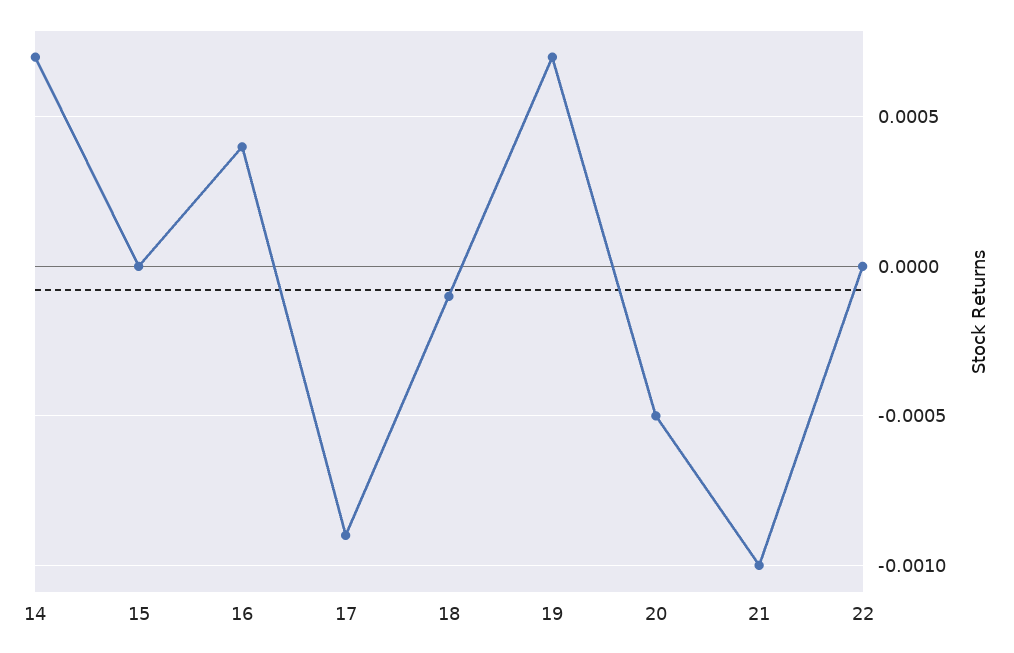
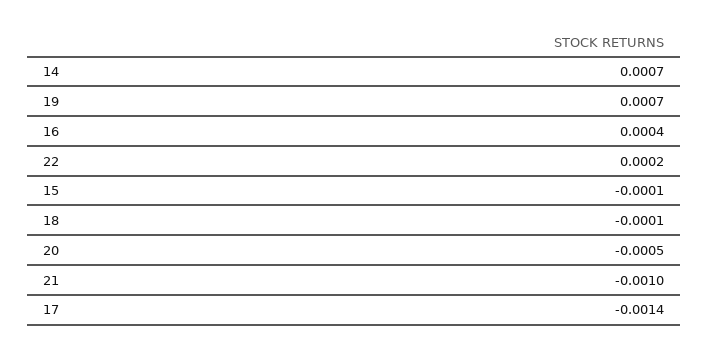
15: 0 -> -0.0001
17: -0.0009 -> -0.0014
22: 0 -> 0.0002

